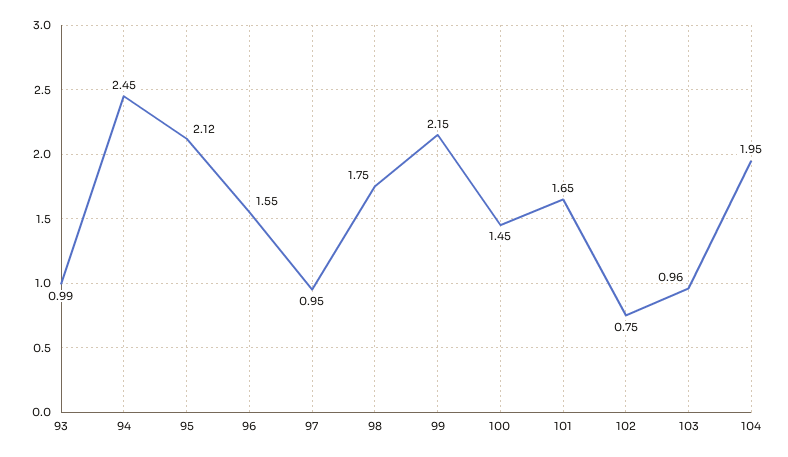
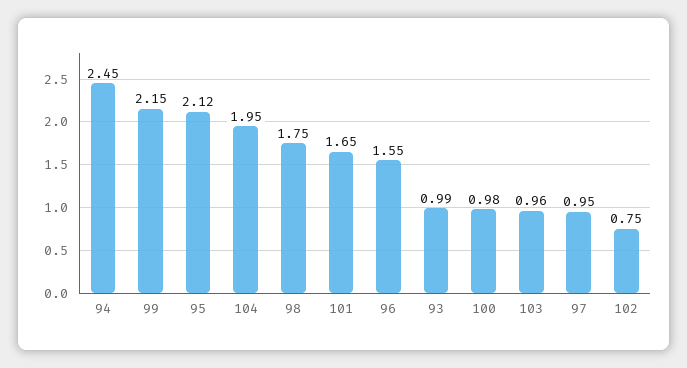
100: 1.45 -> 0.98

